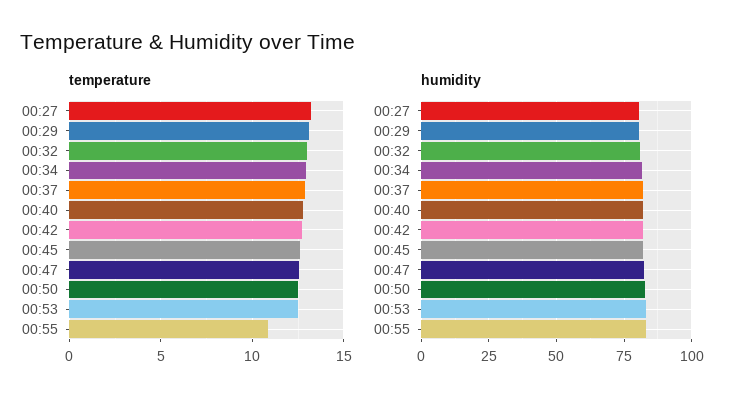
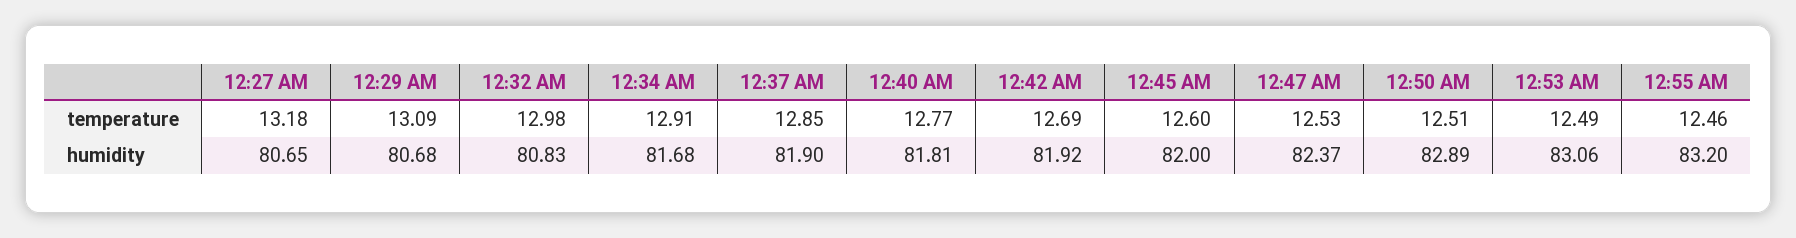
temperature, 00:55: 11 -> 12.46

